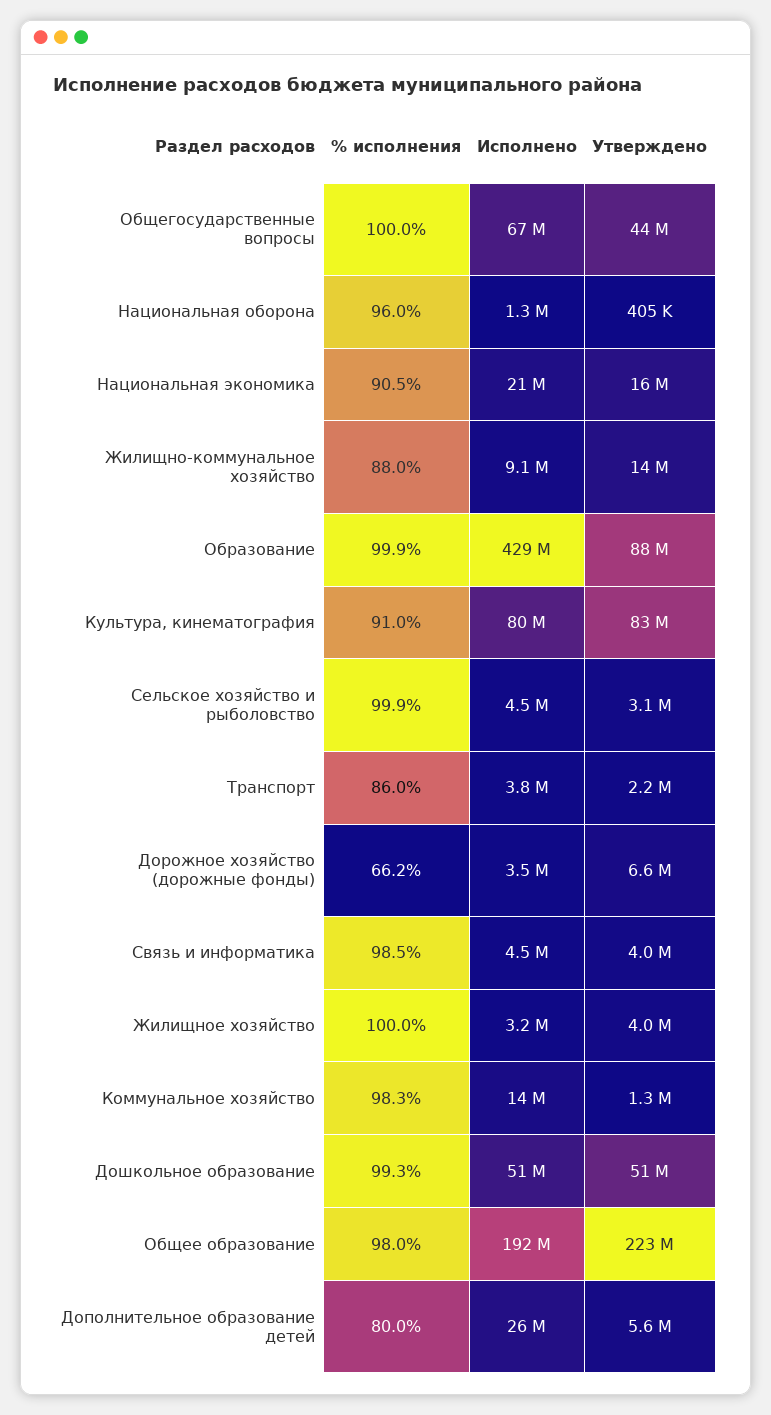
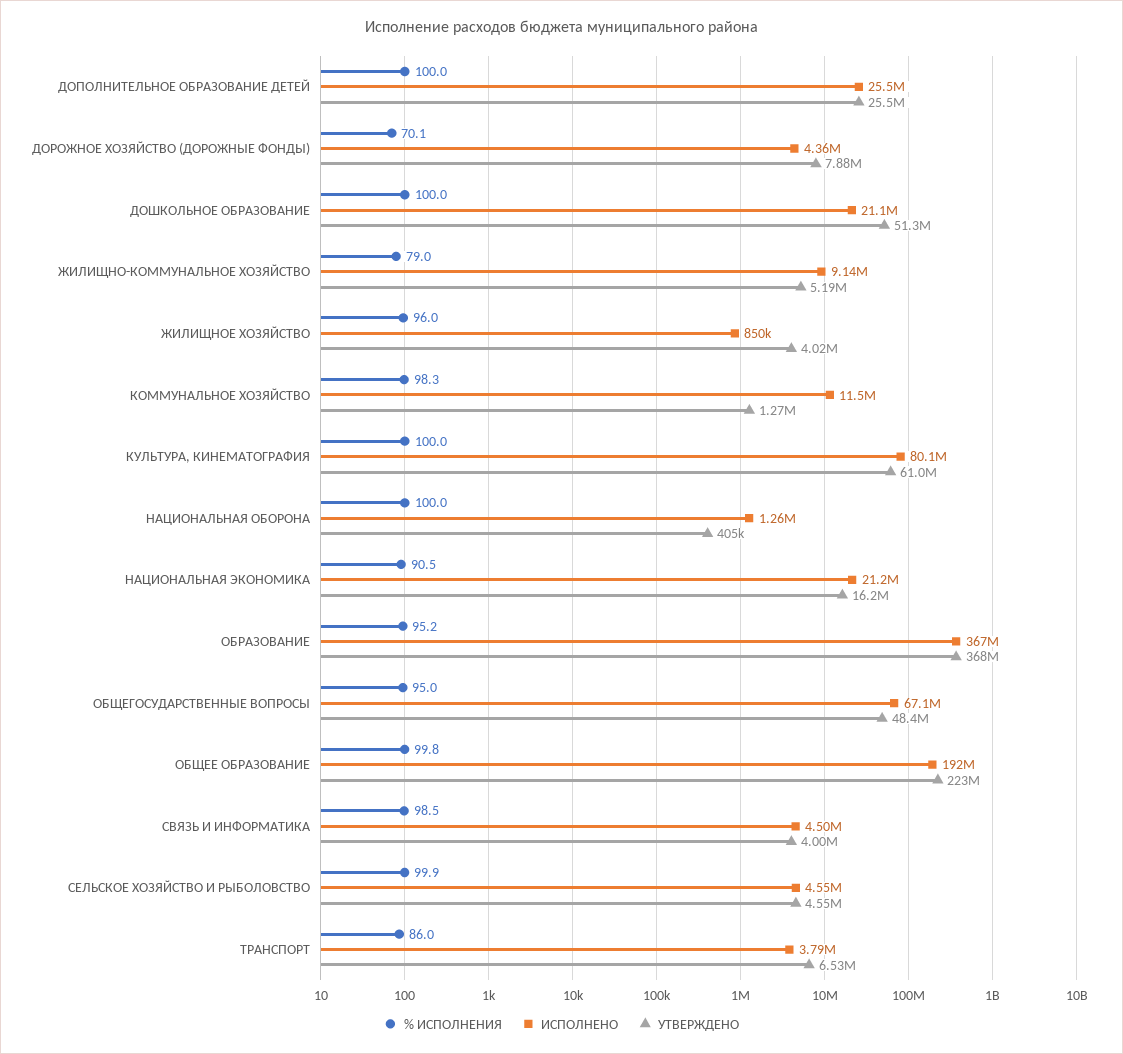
% исполнения, Общегосударственные вопросы: 100 -> 95
Утверждено, Общегосударственные вопросы: 44000000 -> 48400000
% исполнения, Национальная оборона: 96 -> 100
% исполнения, Жилищно-коммунальное хозяйство: 88 -> 79
Утверждено, Жилищно-коммунальное хозяйство: 14000000 -> 5190000
% исполнения, Образование: 99.9 -> 95.2
Исполнено, Образование: 429000000 -> 367000000
Утверждено, Образование: 88000000 -> 368000000
% исполнения, Культура, кинематография: 91 -> 100
Утверждено, Культура, кинематография: 83000000 -> 61000000
Утверждено, Сельское хозяйство и рыболовство: 3100000 -> 4550000
Утверждено, Транспорт: 2200000 -> 6530000
% исполнения, Дорожное хозяйство (дорожные фонды): 66.2 -> 70.1
Исполнено, Дорожное хозяйство (дорожные фонды): 3500000 -> 4360000
Утверждено, Дорожное хозяйство (дорожные фонды): 6600000 -> 7880000
% исполнения, Жилищное хозяйство: 100 -> 96
Исполнено, Жилищное хозяйство: 3200000 -> 850000
Исполнено, Коммунальное хозяйство: 14000000 -> 11500000
% исполнения, Дошкольное образование: 99.3 -> 100
Исполнено, Дошкольное образование: 51000000 -> 21100000
% исполнения, Общее образование: 98 -> 99.8
% исполнения, Дополнительное образование детей: 80 -> 100
Утверждено, Дополнительное образование детей: 5600000 -> 25500000

